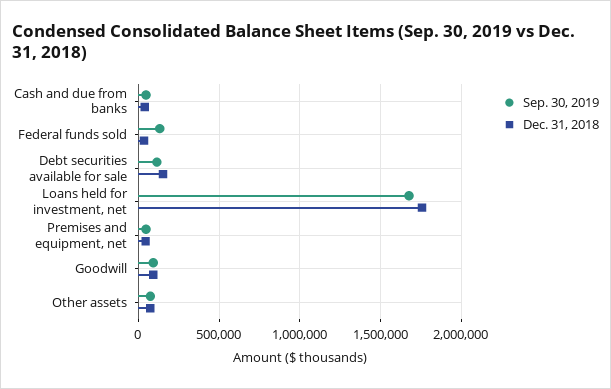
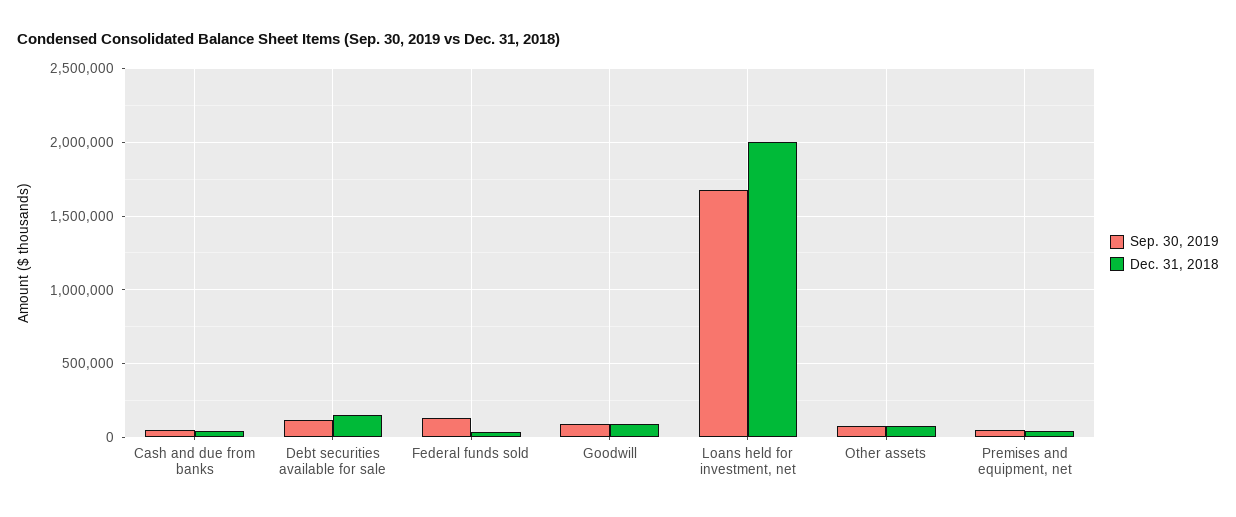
Dec. 31, 2018, Loans held for investment, net: 1750000 -> 2000000

